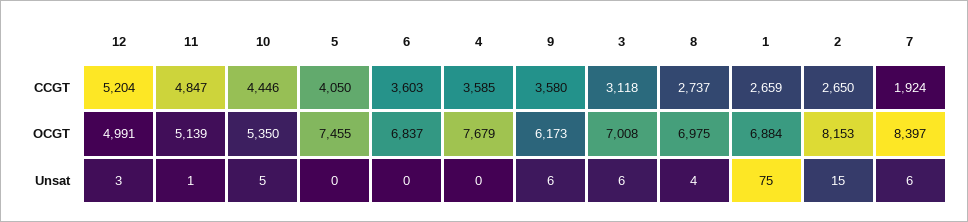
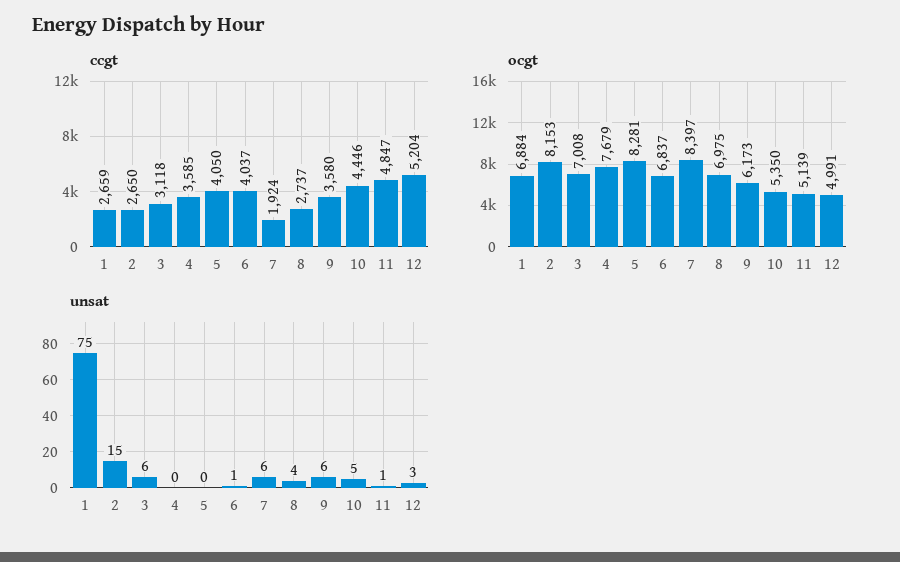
CCGT, 6: 3603 -> 4037
OCGT, 5: 7455 -> 8281
Unsat, 6: 0 -> 1

